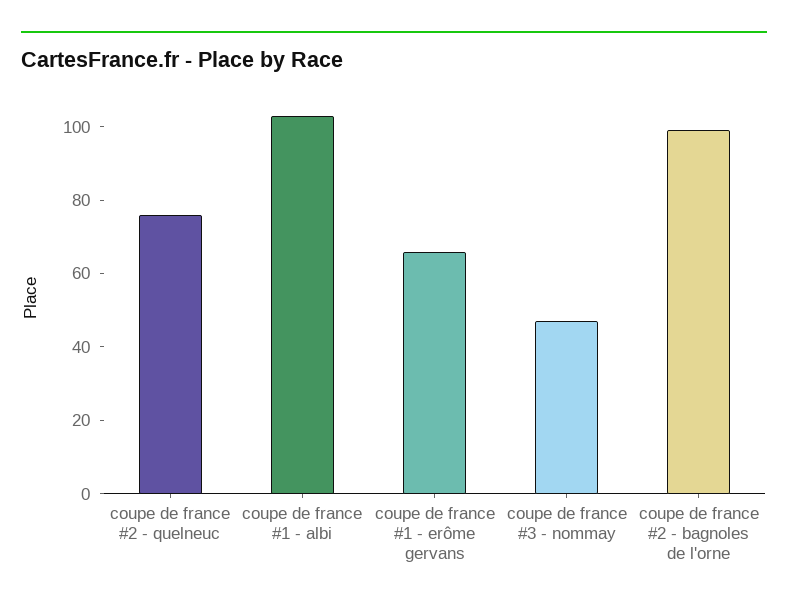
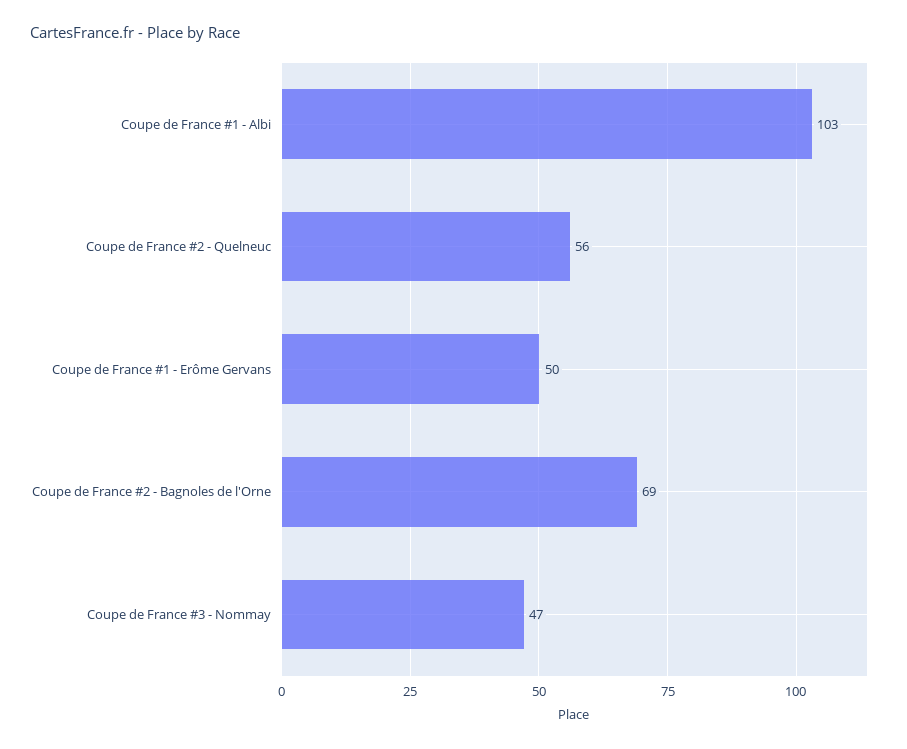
coupe de france #2 - quelneuc: 75 -> 56
coupe de france #1 - erôme gervans: 65 -> 50
coupe de france #2 - bagnoles de l'orne: 100 -> 69

